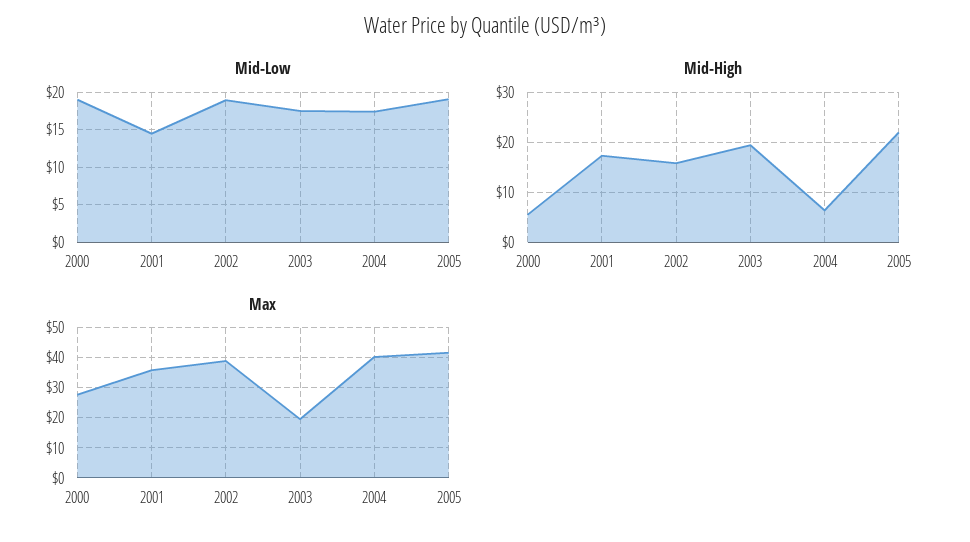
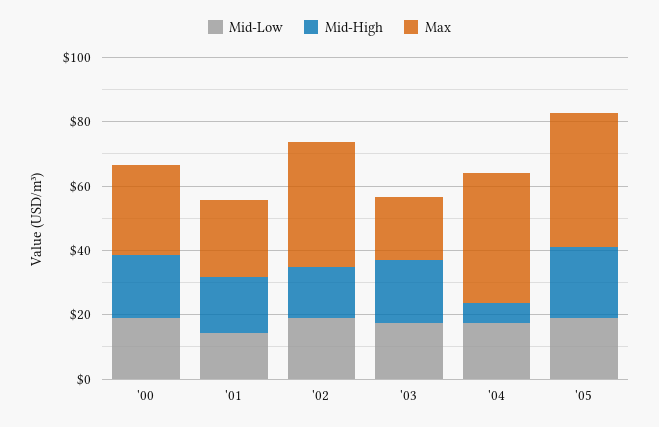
Mid-High, 2000: 6 -> 20
Max, 2001: 36 -> 25

